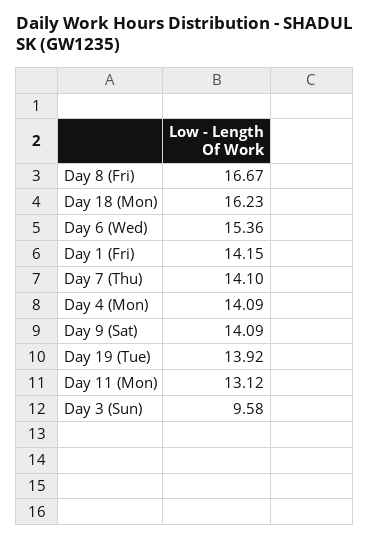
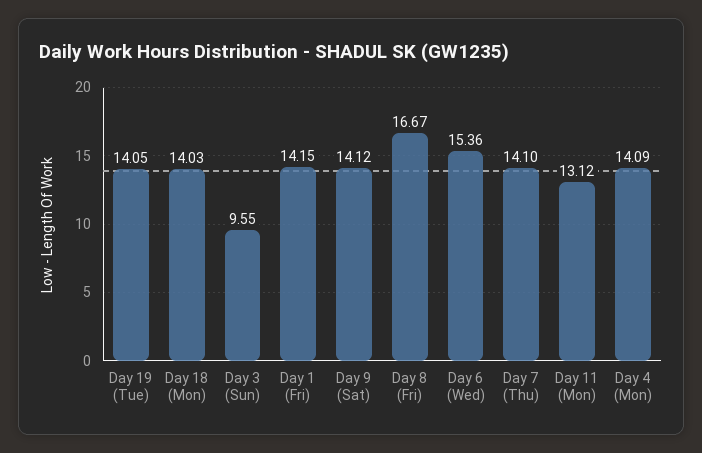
Day 18 (Mon): 16.23 -> 14.03
Day 9 (Sat): 14.09 -> 14.12
Day 19 (Tue): 13.92 -> 14.05
Day 3 (Sun): 9.58 -> 9.55

